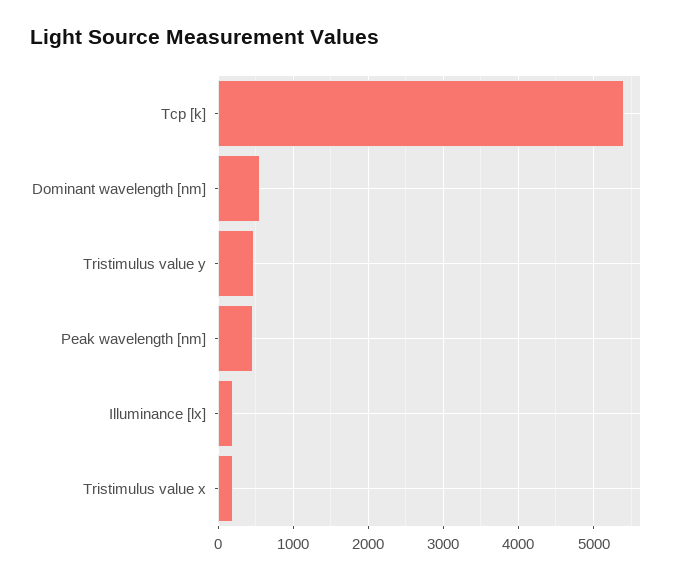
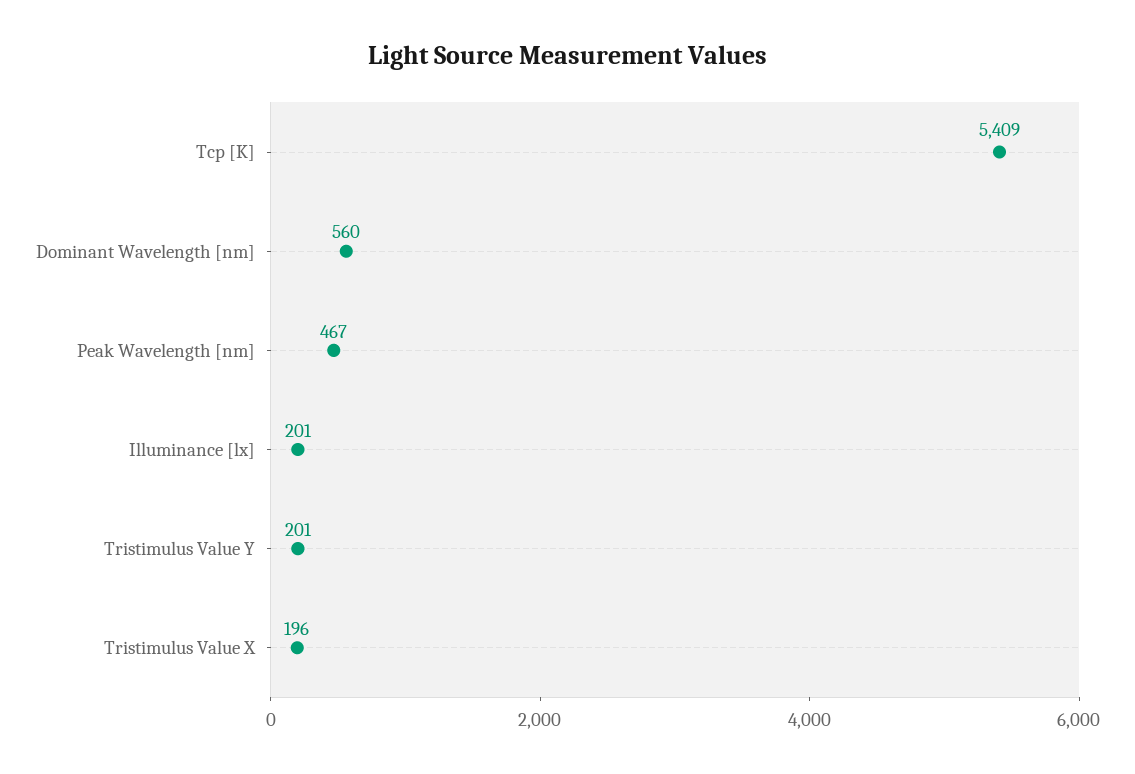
Tristimulus value y: 500 -> 201

